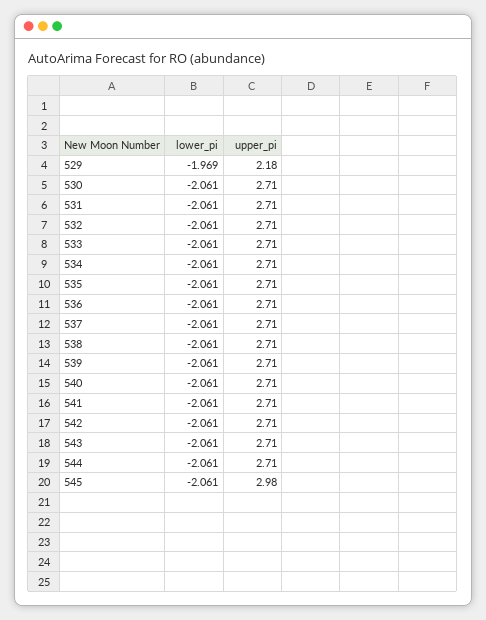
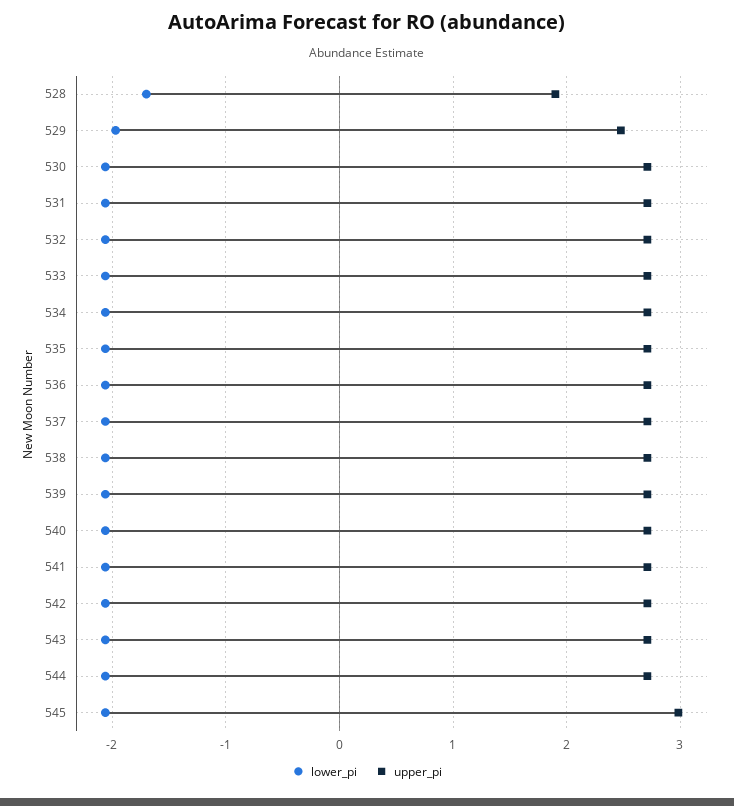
upper_pi, 529: 2.18 -> 2.5
lower_pi, 528: none -> -1.7
upper_pi, 528: none -> 1.9

